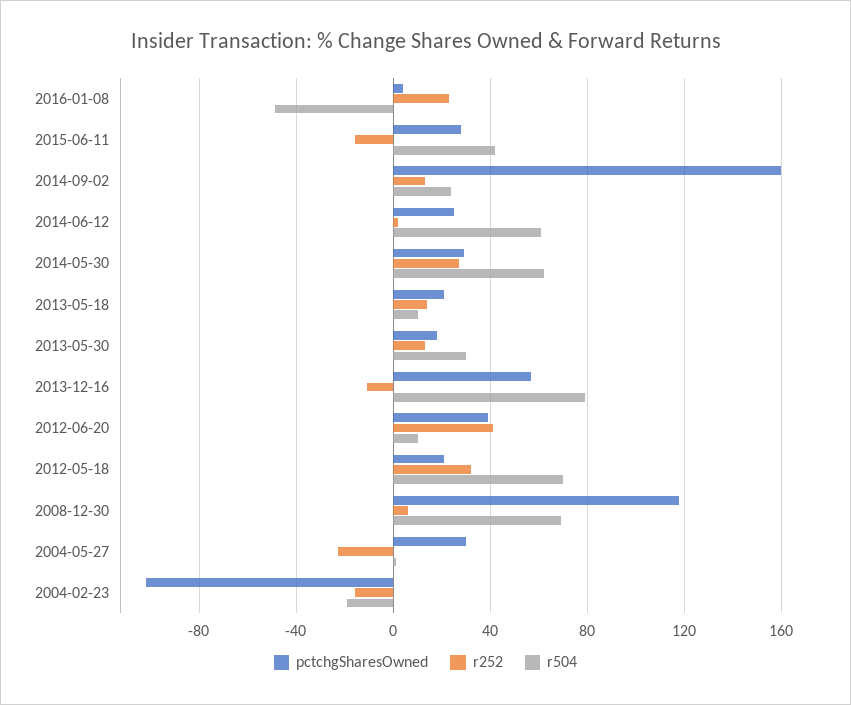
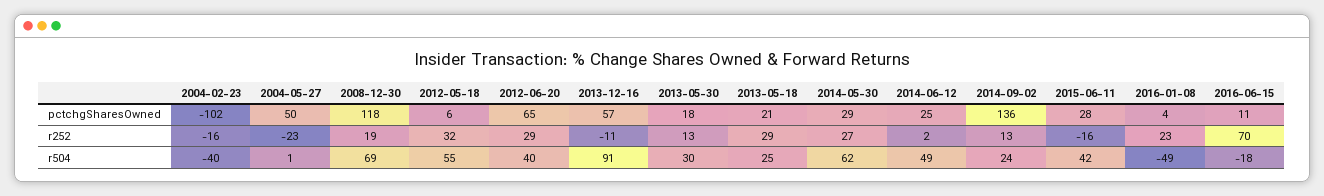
pctchgSharesOwned, 2014-09-02: 160 -> 136
r504, 2014-06-12: 60 -> 49
r252, 2013-05-18: 15 -> 29
r504, 2013-05-18: 10 -> 25
r504, 2013-12-16: 80 -> 91
pctchgSharesOwned, 2012-06-20: 40 -> 65
r252, 2012-06-20: 40 -> 29
r504, 2012-06-20: 10 -> 40
pctchgSharesOwned, 2012-05-18: 20 -> 6
r504, 2012-05-18: 70 -> 55
r252, 2008-12-30: 5 -> 19
pctchgSharesOwned, 2004-05-27: 30 -> 50
r504, 2004-02-23: -20 -> -40
pctchgSharesOwned, 2016-06-15: none -> 11
r252, 2016-06-15: none -> 70
r504, 2016-06-15: none -> -18

